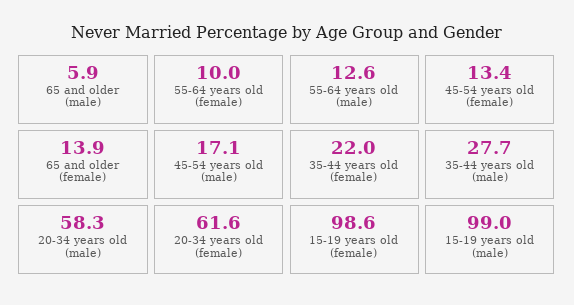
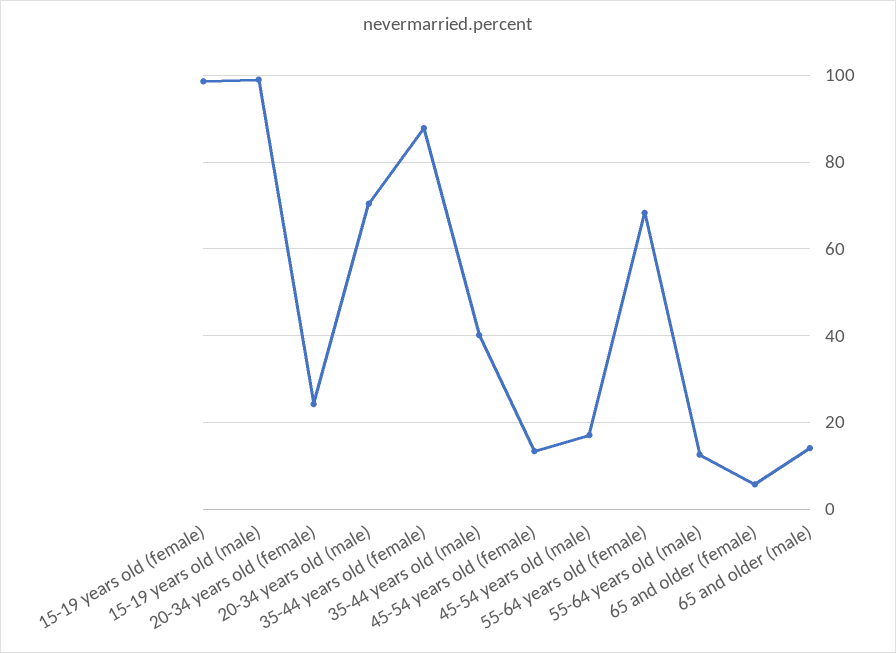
65 and older (male): 5.9 -> 14
55-64 years old (female): 10 -> 68
65 and older (female): 13.9 -> 6
35-44 years old (female): 22 -> 88
35-44 years old (male): 27.7 -> 40
20-34 years old (male): 58.3 -> 70
20-34 years old (female): 61.6 -> 24

